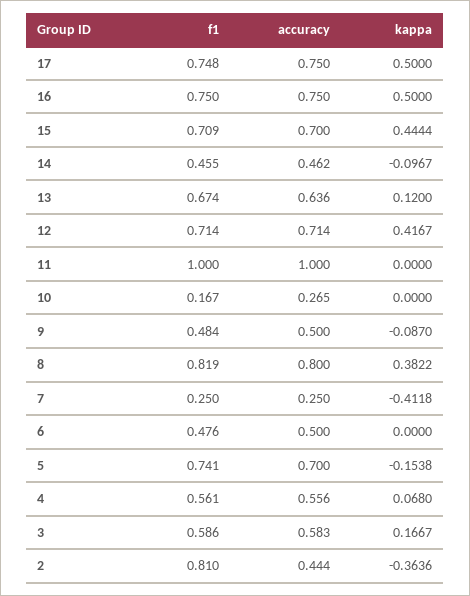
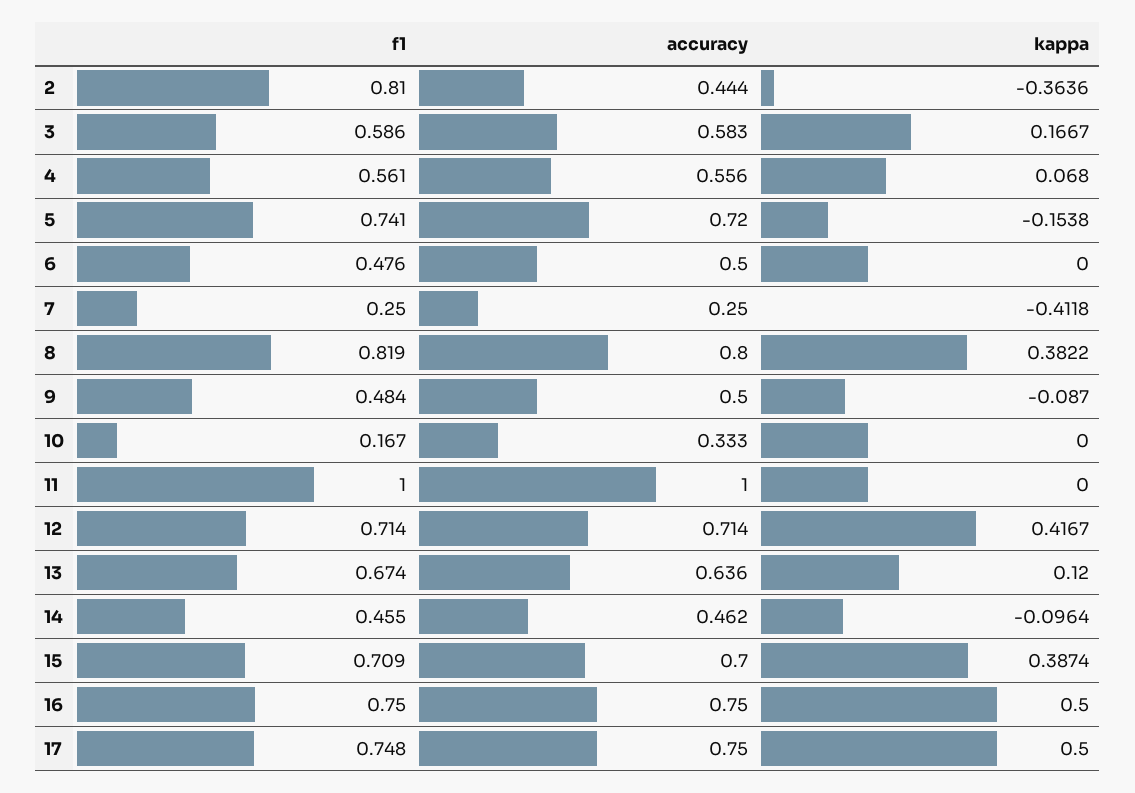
kappa, 15: 0.4444 -> 0.3874
kappa, 14: -0.0967 -> -0.0964
accuracy, 10: 0.265 -> 0.333
accuracy, 5: 0.7 -> 0.72

